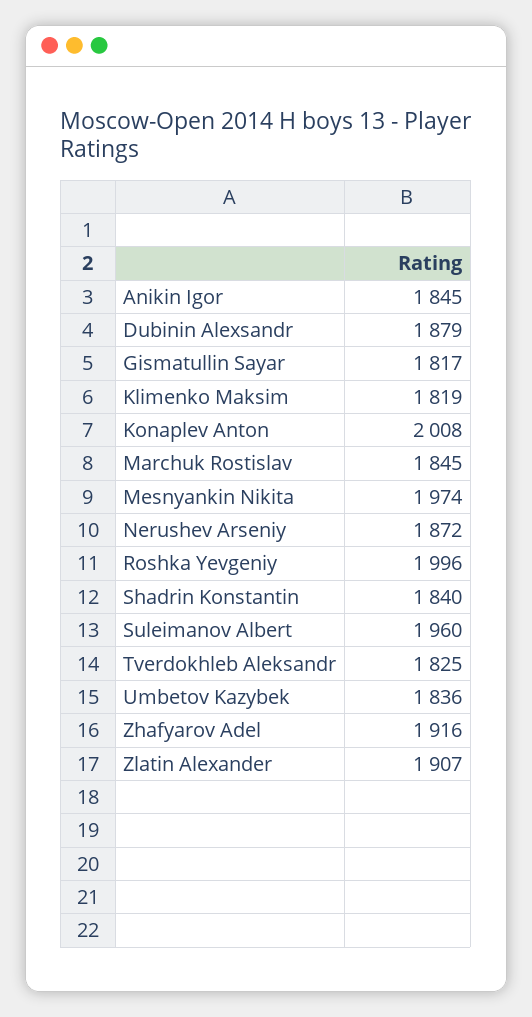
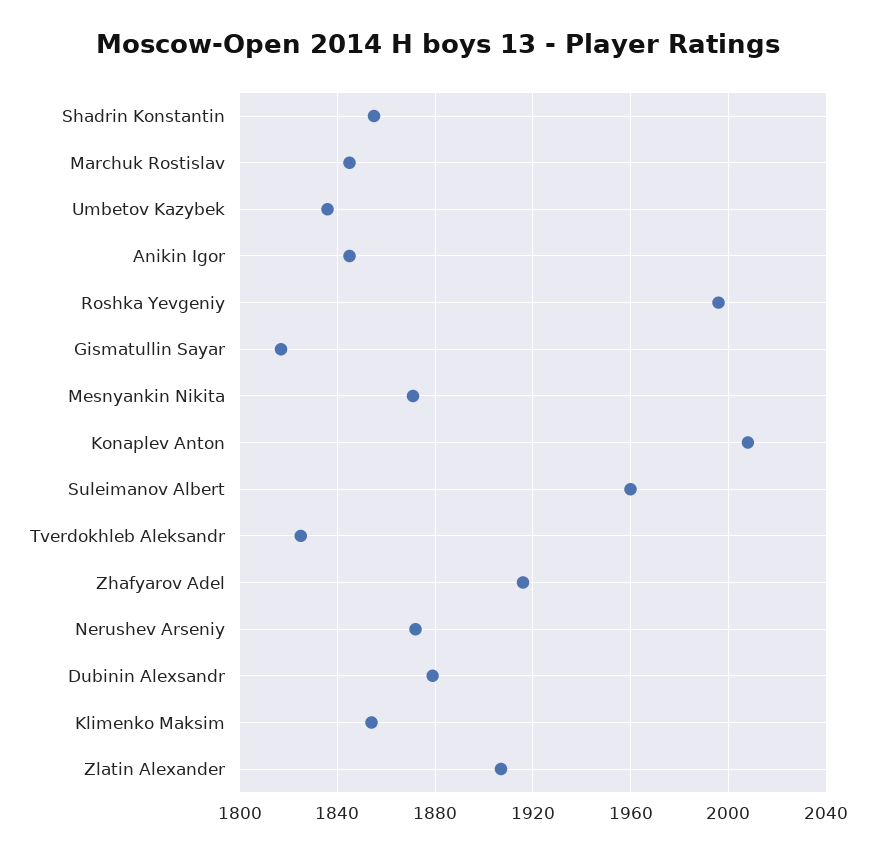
Klimenko Maksim: 1819 -> 1855
Mesnyankin Nikita: 1974 -> 1870
Shadrin Konstantin: 1840 -> 1855

